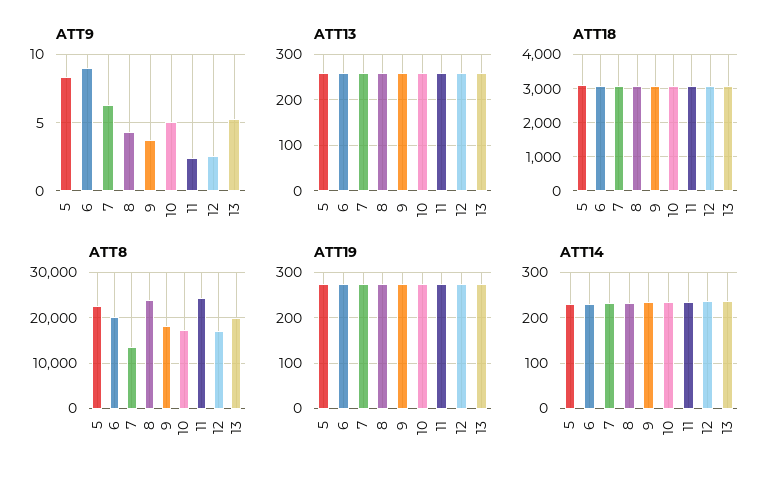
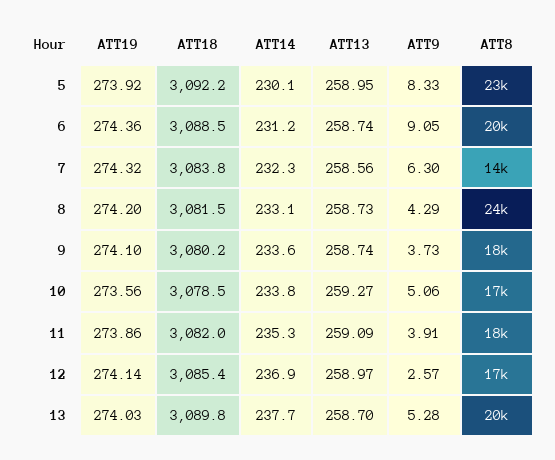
ATT9, 11: 2.5 -> 3.91
ATT8, 11: 24000 -> 18000

